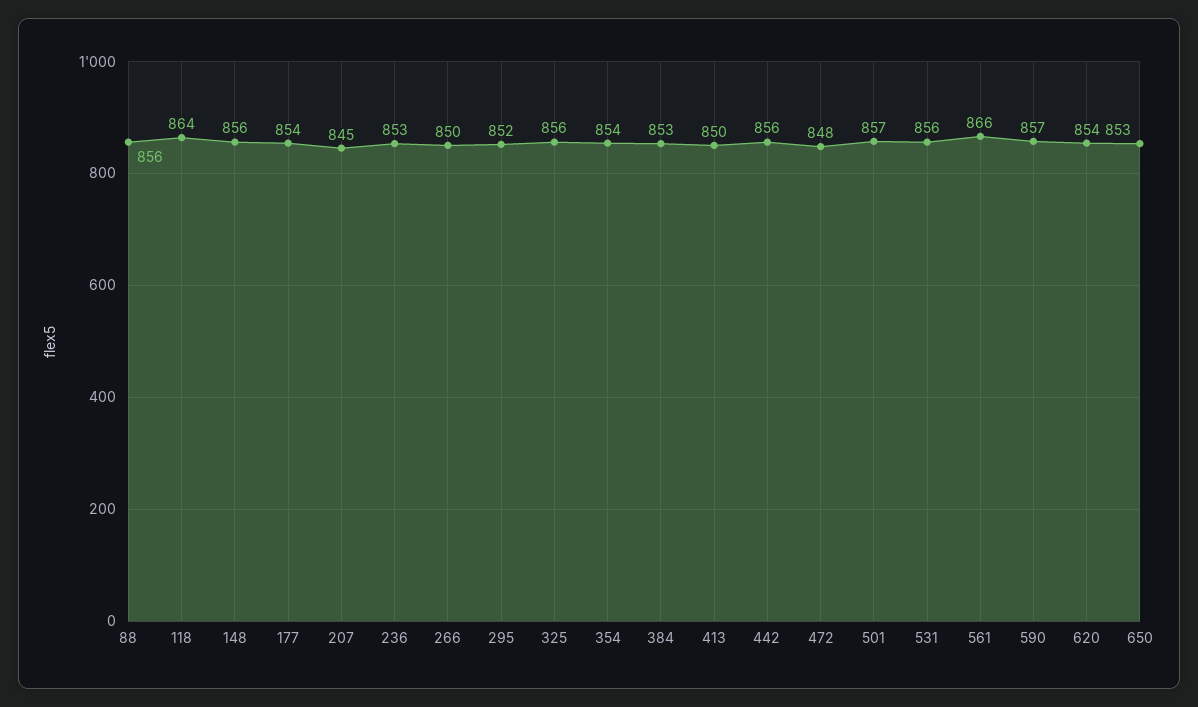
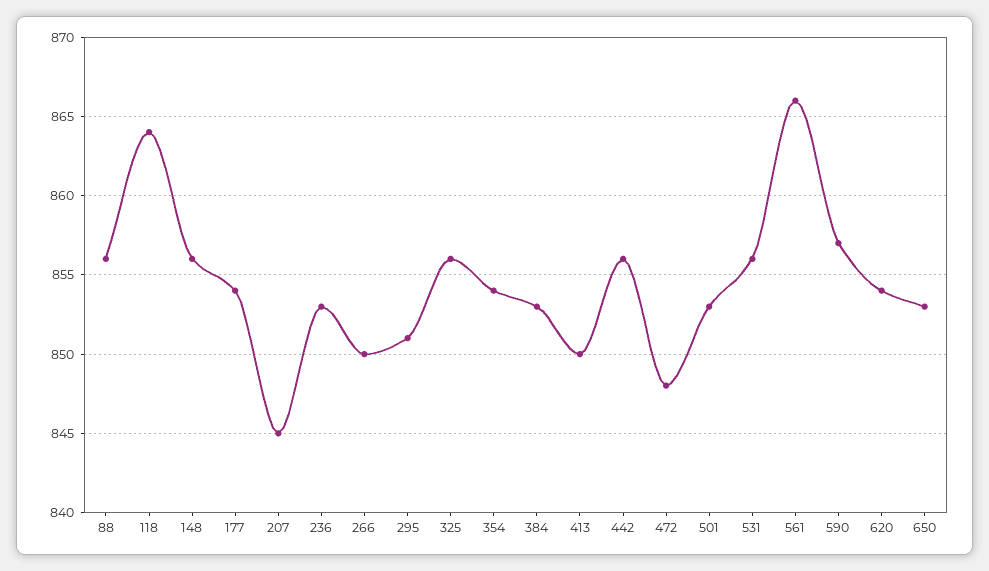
295: 852 -> 851
501: 857 -> 853

